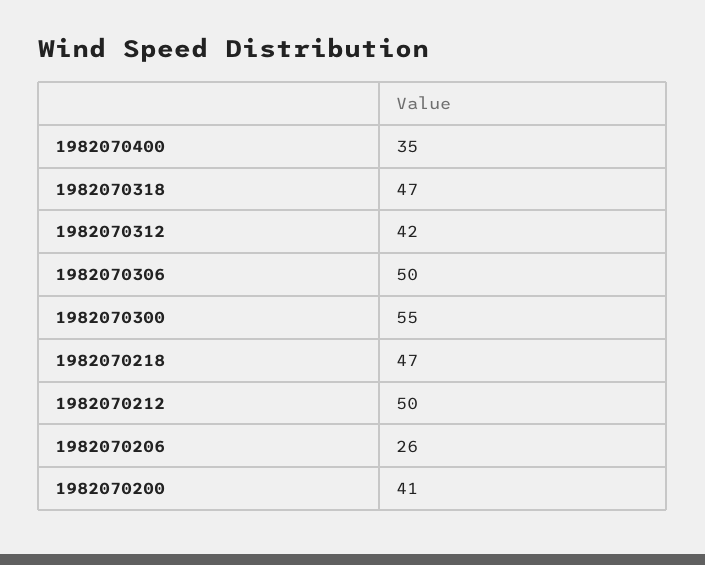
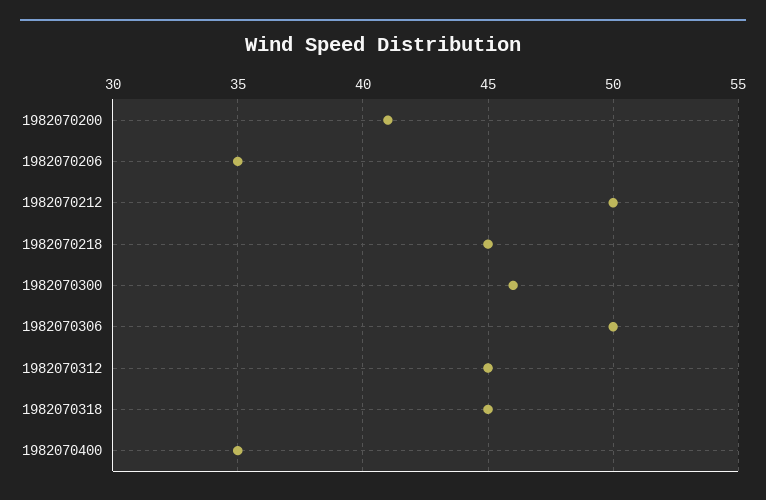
1982070318: 47 -> 45
1982070312: 42 -> 45
1982070300: 55 -> 46
1982070218: 47 -> 45
1982070206: 26 -> 35

